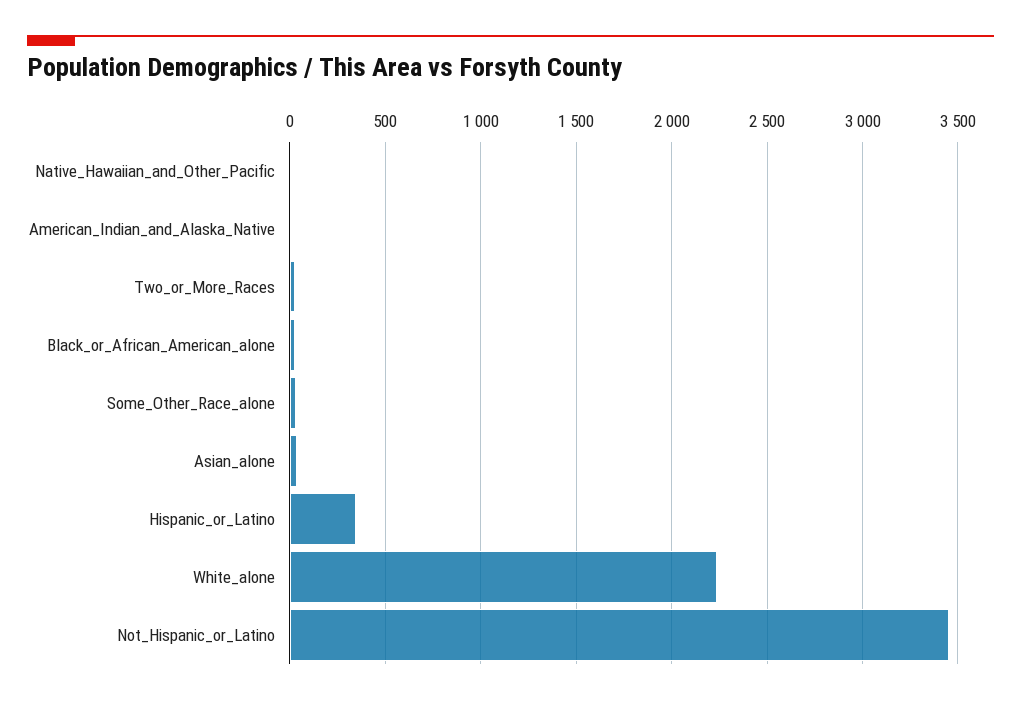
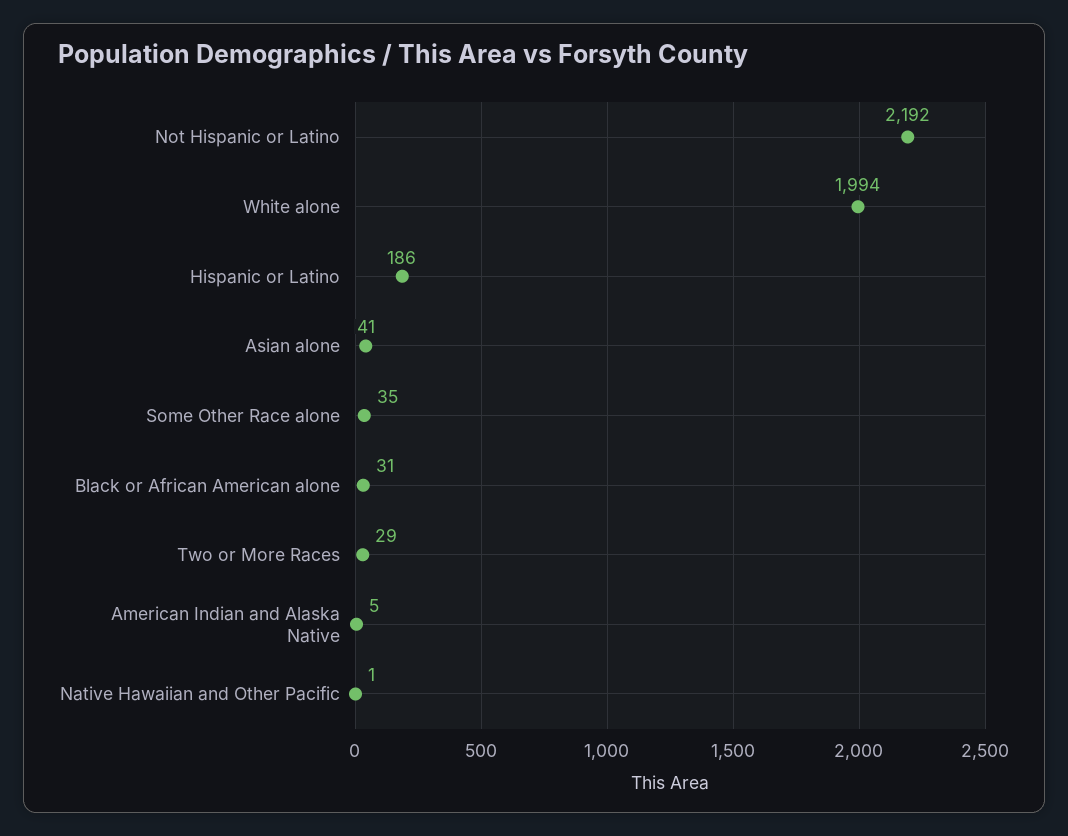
Hispanic_or_Latino: 350 -> 186
White_alone: 2250 -> 1994
Not_Hispanic_or_Latino: 3450 -> 2192

